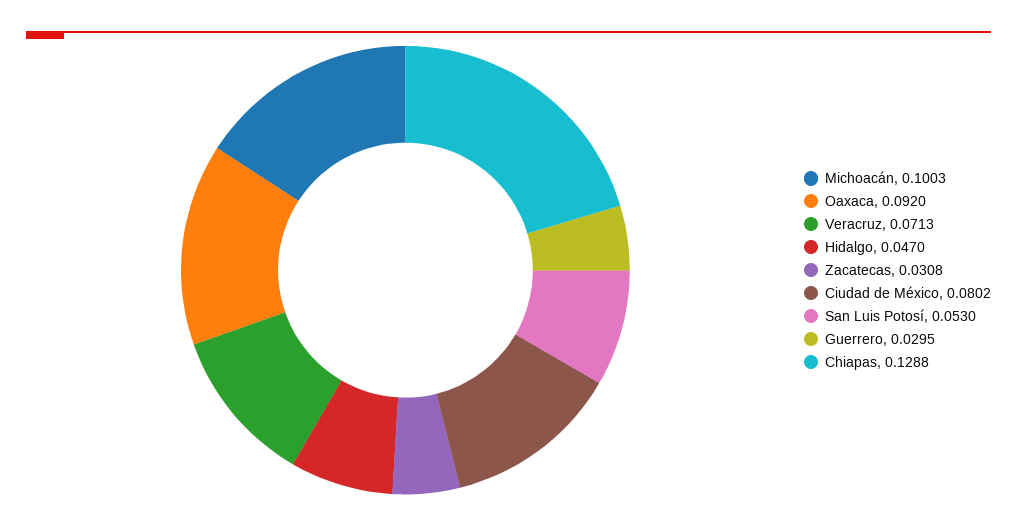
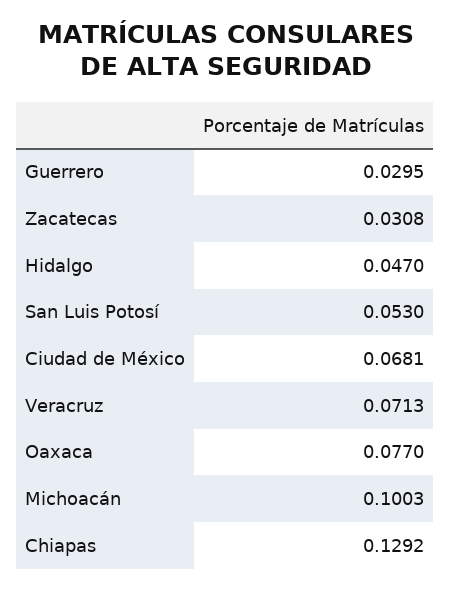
Oaxaca: 0.092 -> 0.077
Ciudad de México: 0.0802 -> 0.0681
Chiapas: 0.1288 -> 0.1292

